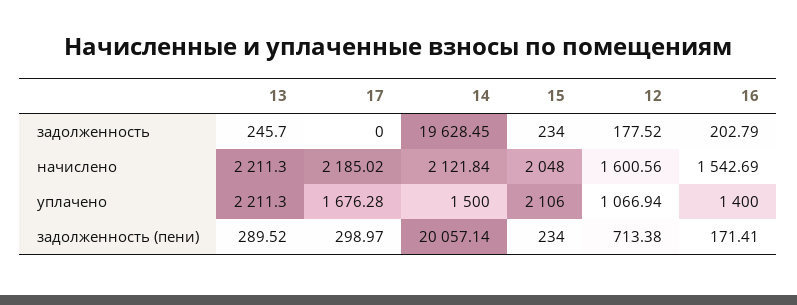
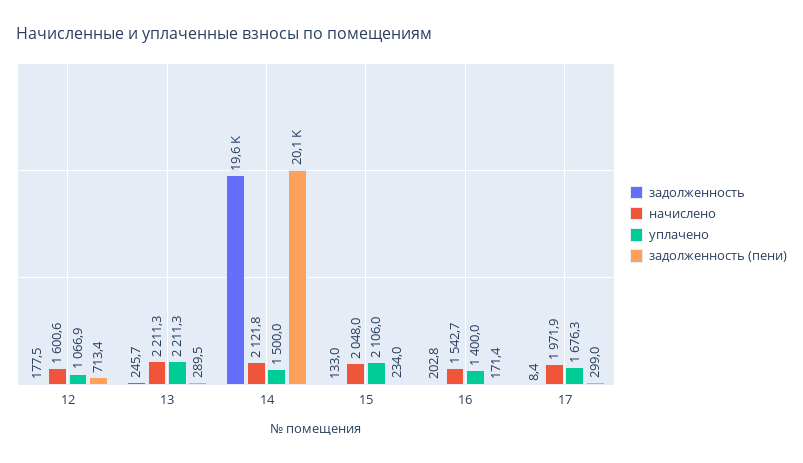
задолженность, 17: 0 -> 8.4
задолженность, 15: 234 -> 133
начислено, 17: 2185.02 -> 1971.9

